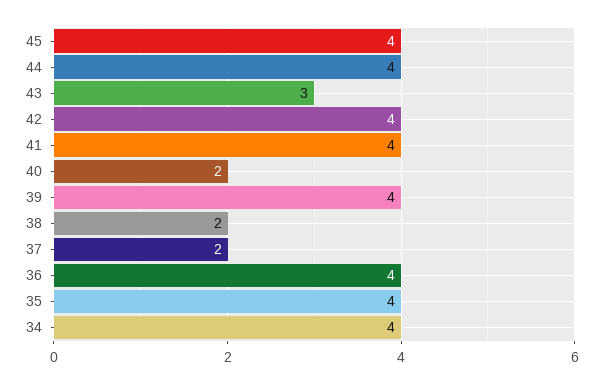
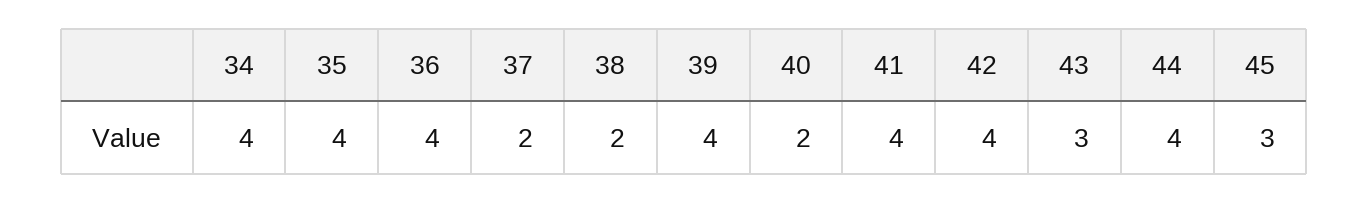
45: 4 -> 3

